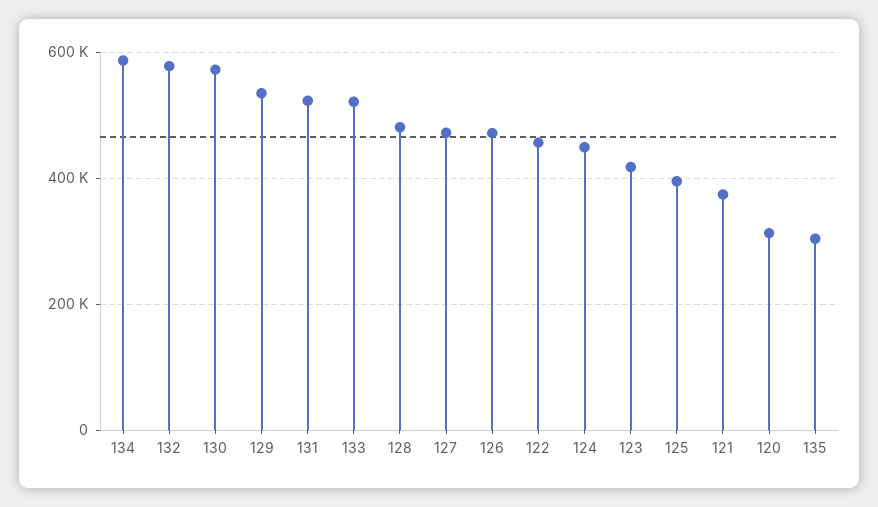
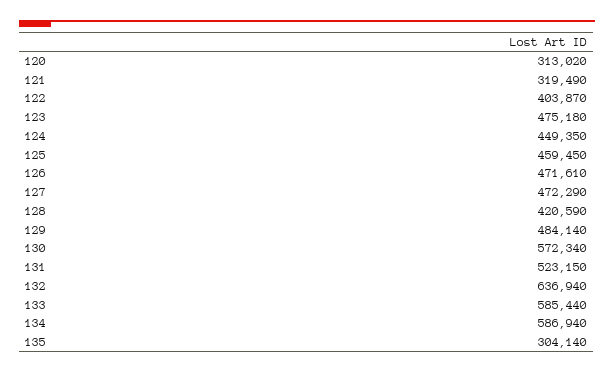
132: 580000 -> 636940
129: 540000 -> 484140
133: 520000 -> 585440
128: 480000 -> 420590
122: 460000 -> 403870
123: 420000 -> 475180
125: 400000 -> 459450
121: 380000 -> 319490

